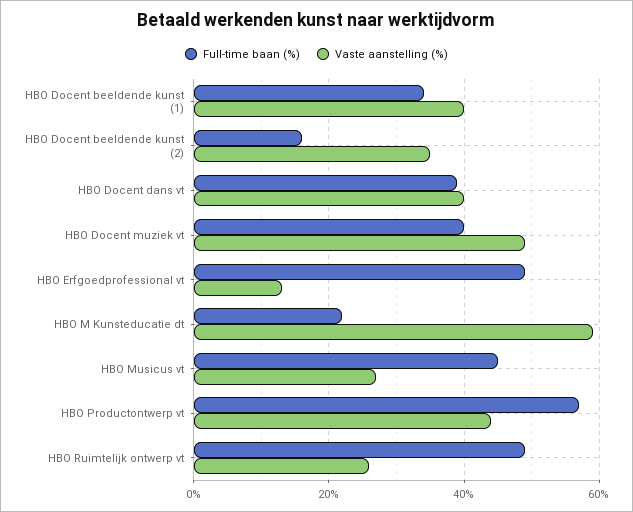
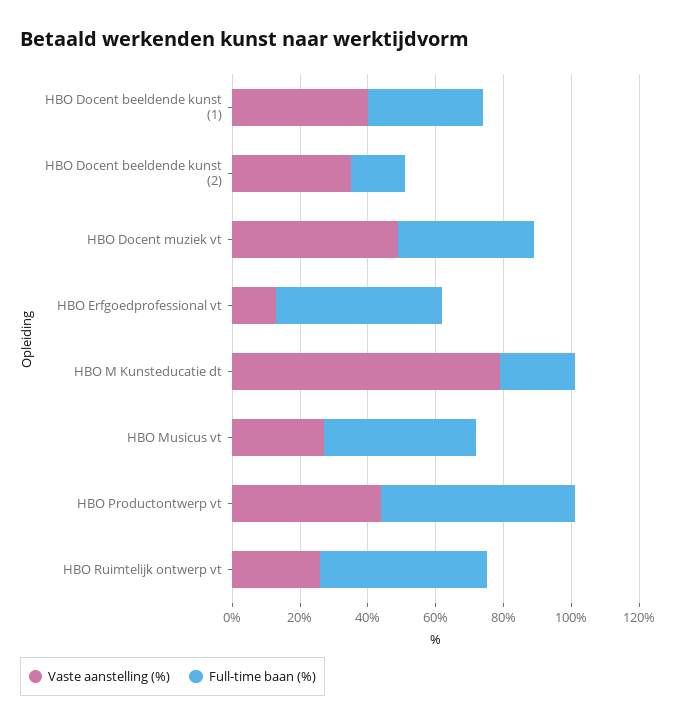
Full-time baan (%), HBO Docent dans vt: 40 -> none
Vaste aanstelling (%), HBO Docent dans vt: 40 -> none
Vaste aanstelling (%), HBO M Kunsteducatie dt: 60 -> 80

